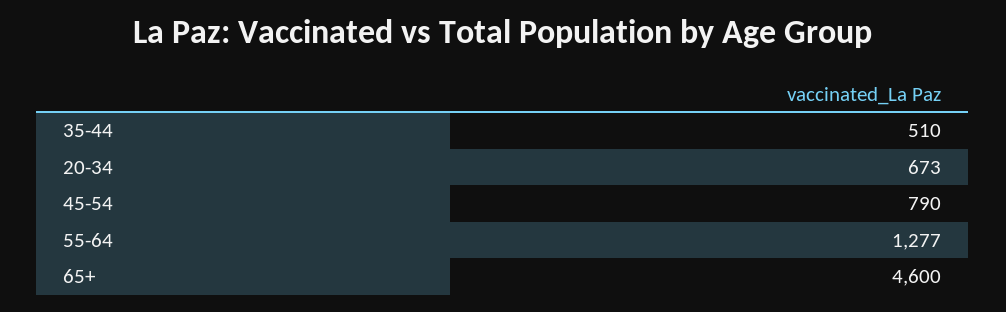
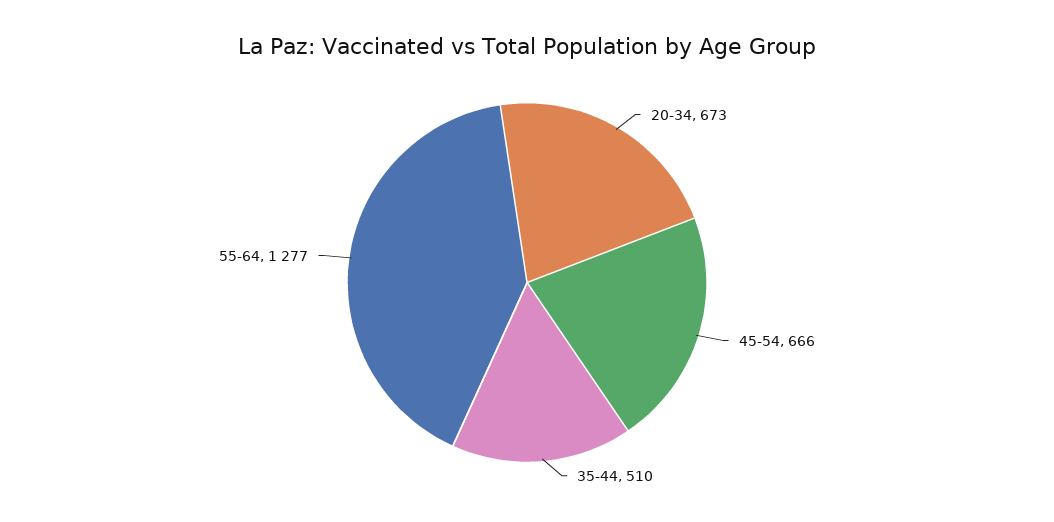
45-54: 790 -> 666
65+: 4600 -> none

